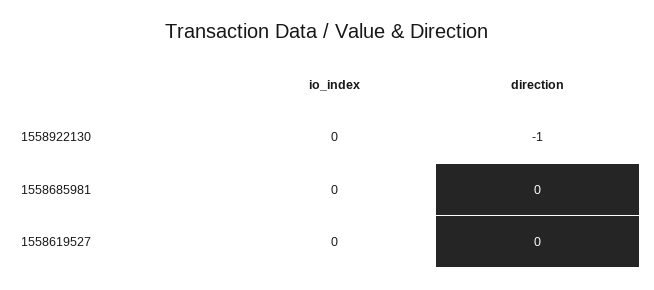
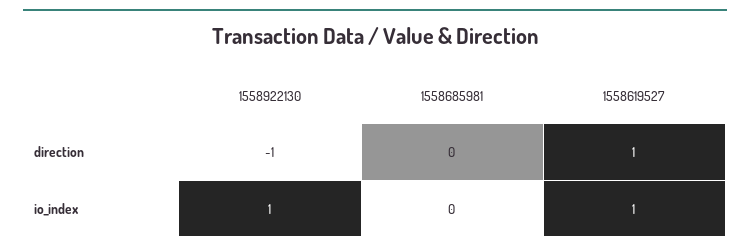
io_index, 1558922130: 0 -> 1
io_index, 1558619527: 0 -> 1
direction, 1558619527: 0 -> 1

